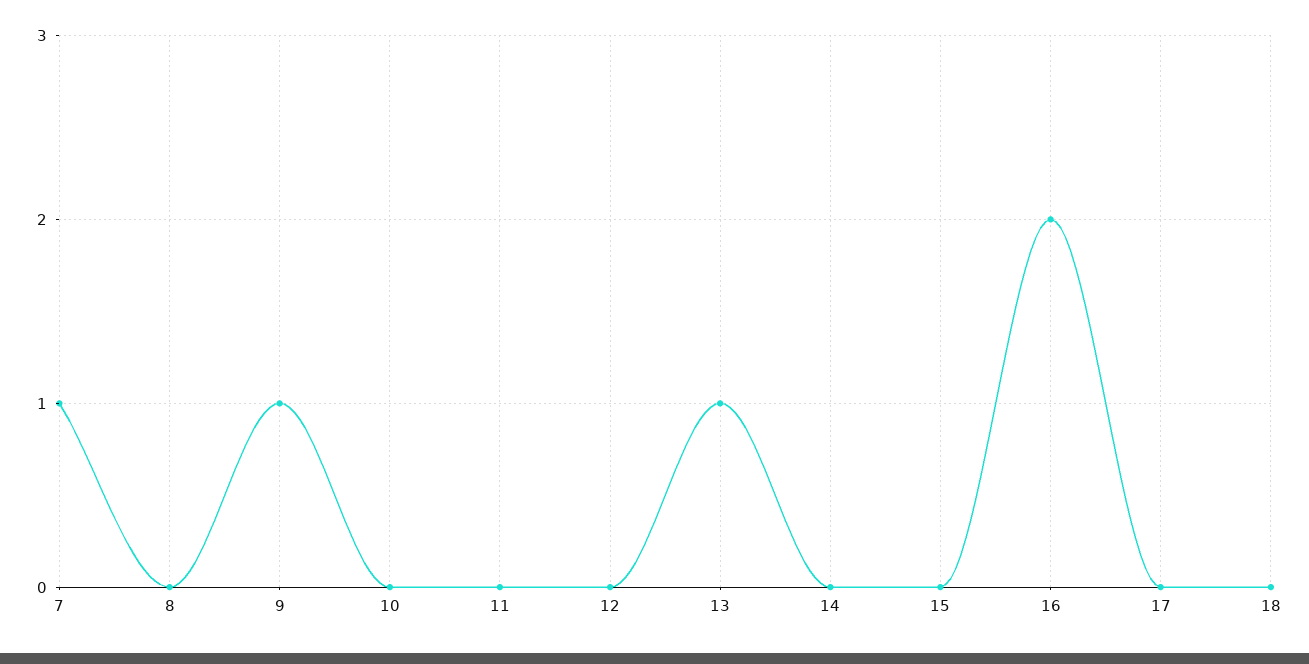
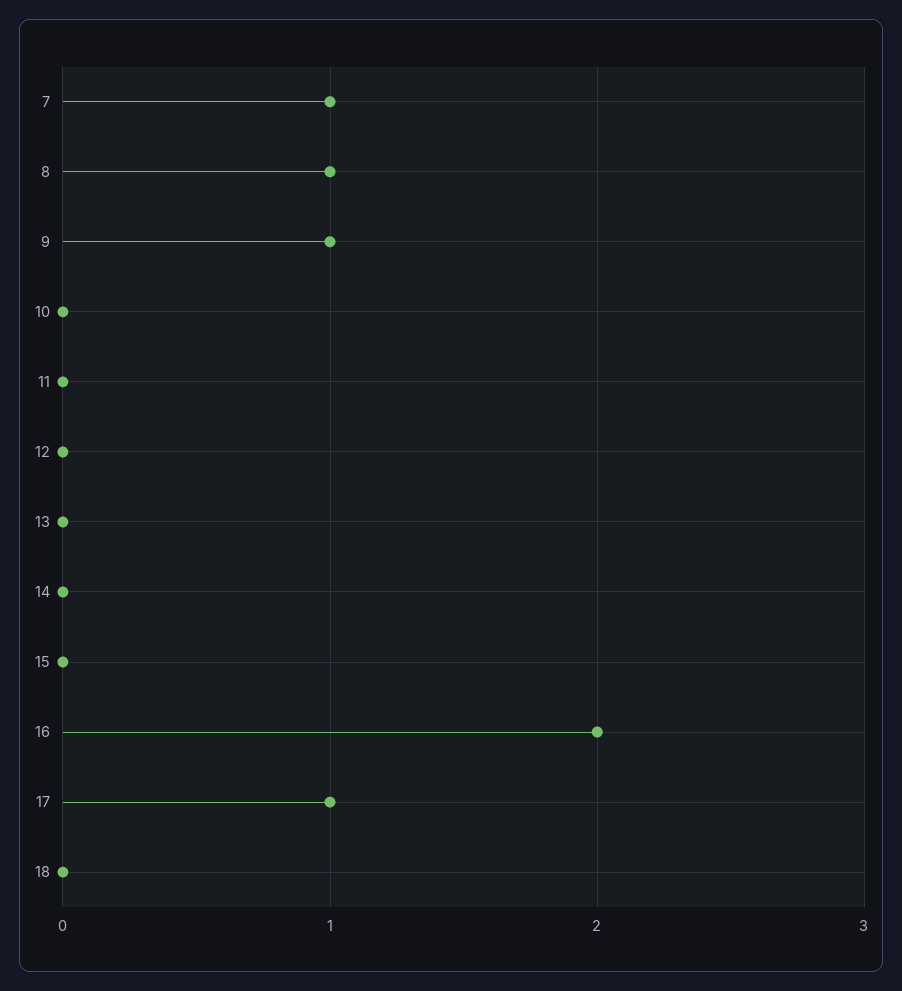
8: 0 -> 1
13: 1 -> 0
17: 0 -> 1

